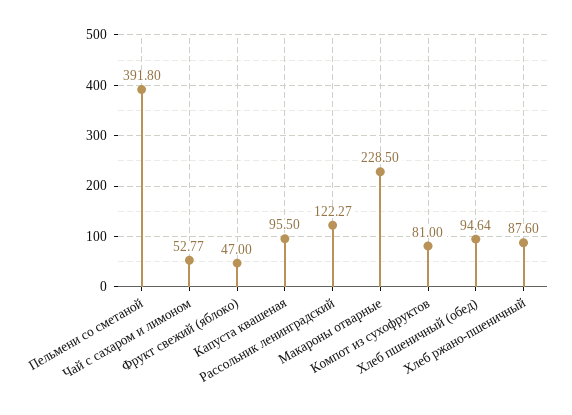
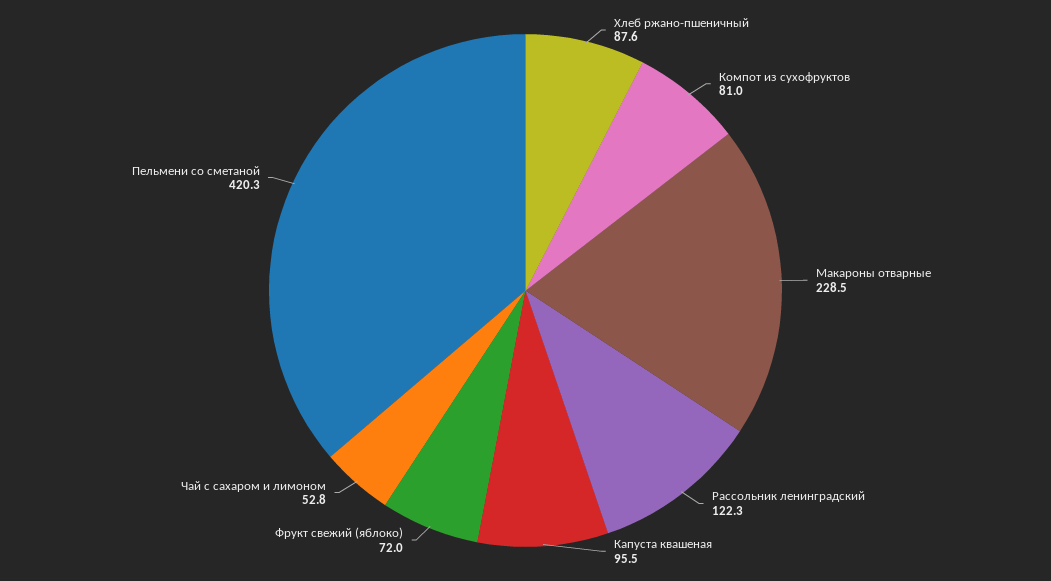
Пельмени со сметаной: 391.8 -> 420.3
Фрукт свежий (яблоко): 47 -> 72
Хлеб пшеничный (обед): 94.64 -> none

